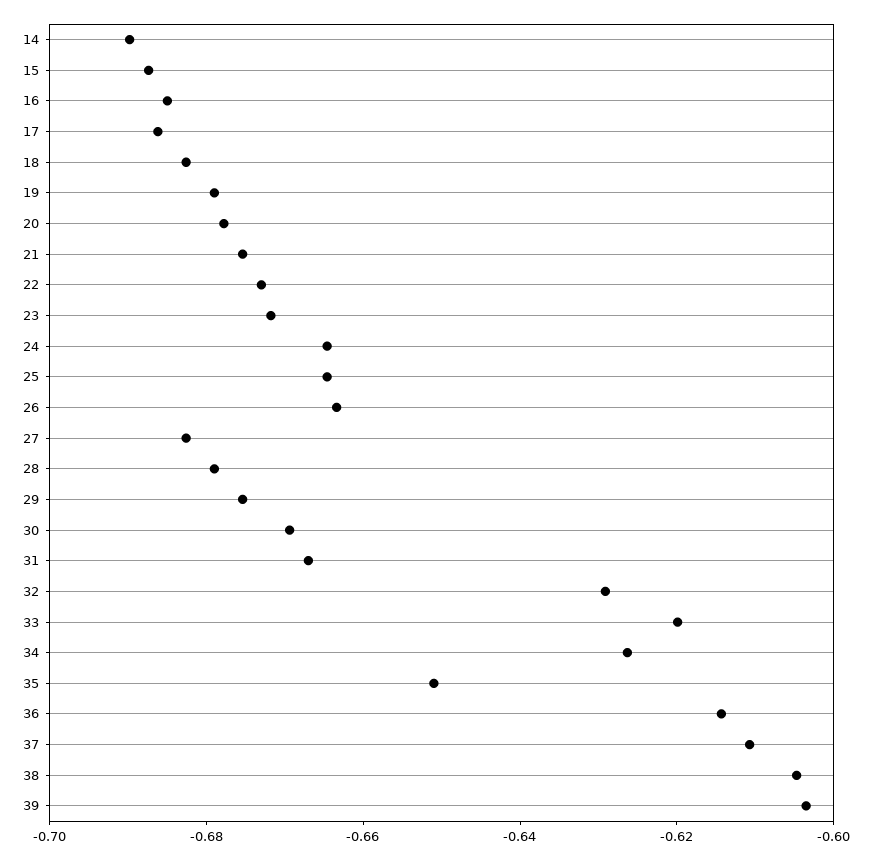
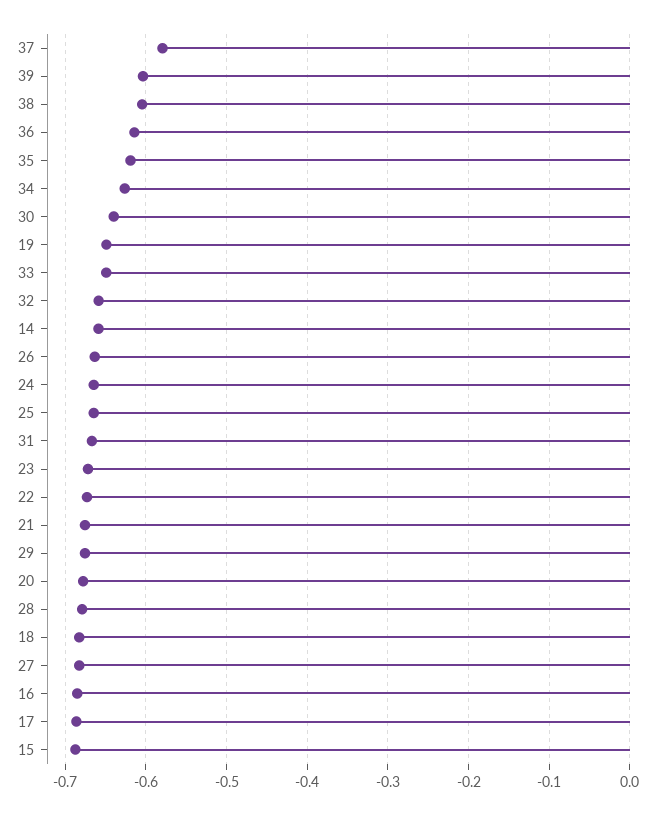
14: -0.69 -> -0.66
19: -0.68 -> -0.65
30: -0.67 -> -0.64
32: -0.63 -> -0.66
33: -0.62 -> -0.65
35: -0.65 -> -0.62
37: -0.61 -> -0.58

